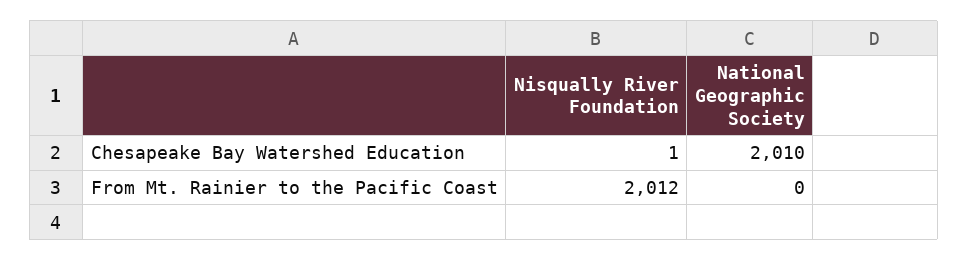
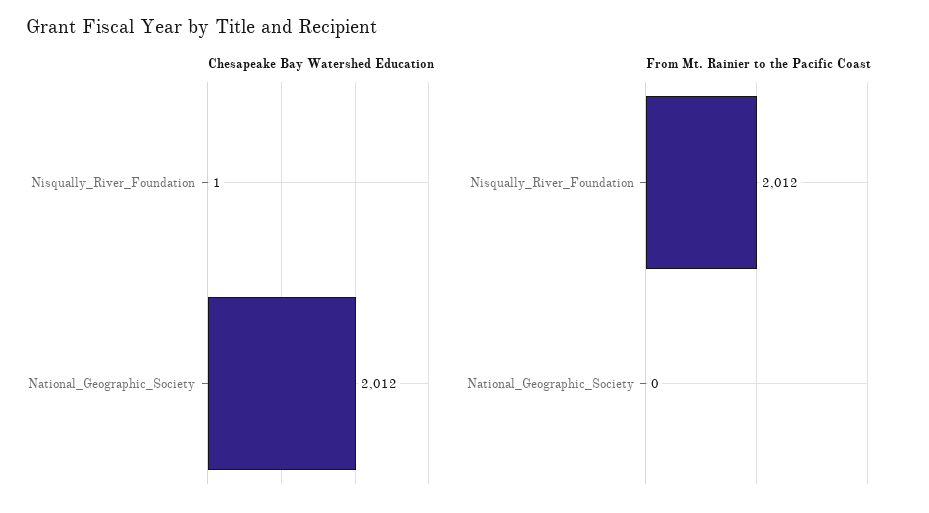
Chesapeake Bay Watershed Education, National Geographic Society: 2010 -> 2012

